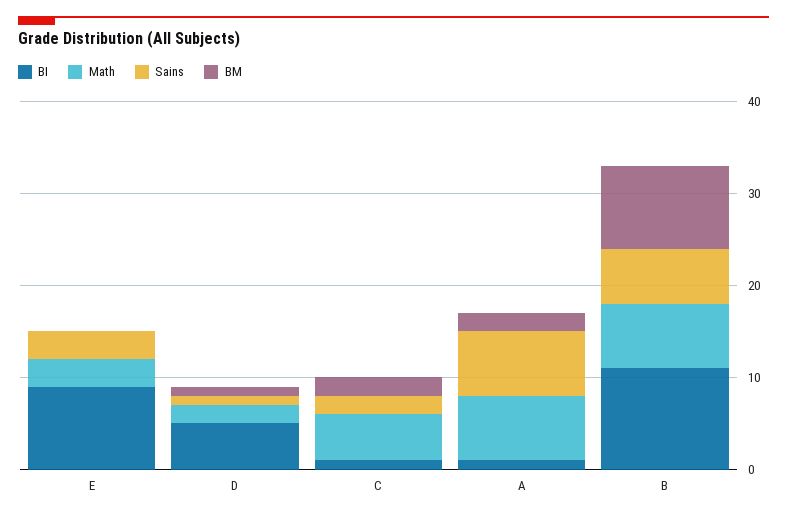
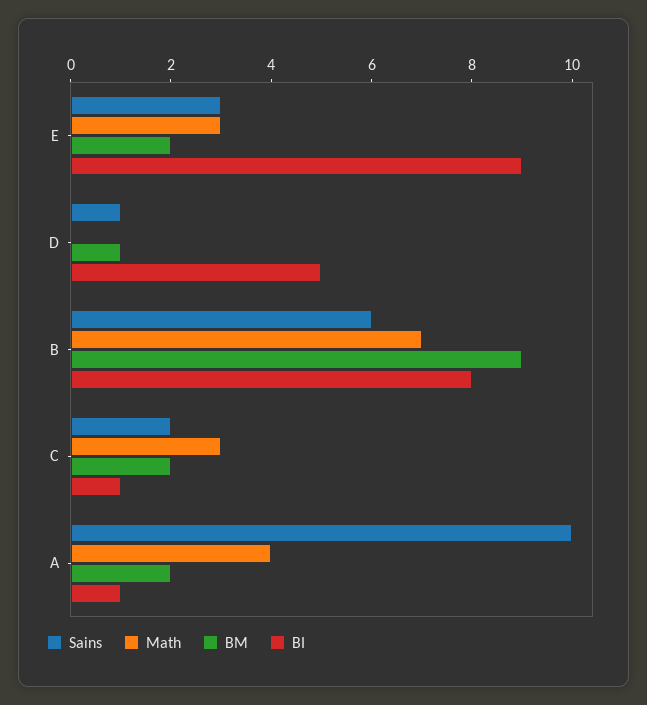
BM, E: 0 -> 2
Math, D: 2 -> 0
Math, C: 5 -> 3
Math, A: 7 -> 4
Sains, A: 7 -> 10
BI, B: 11 -> 8

